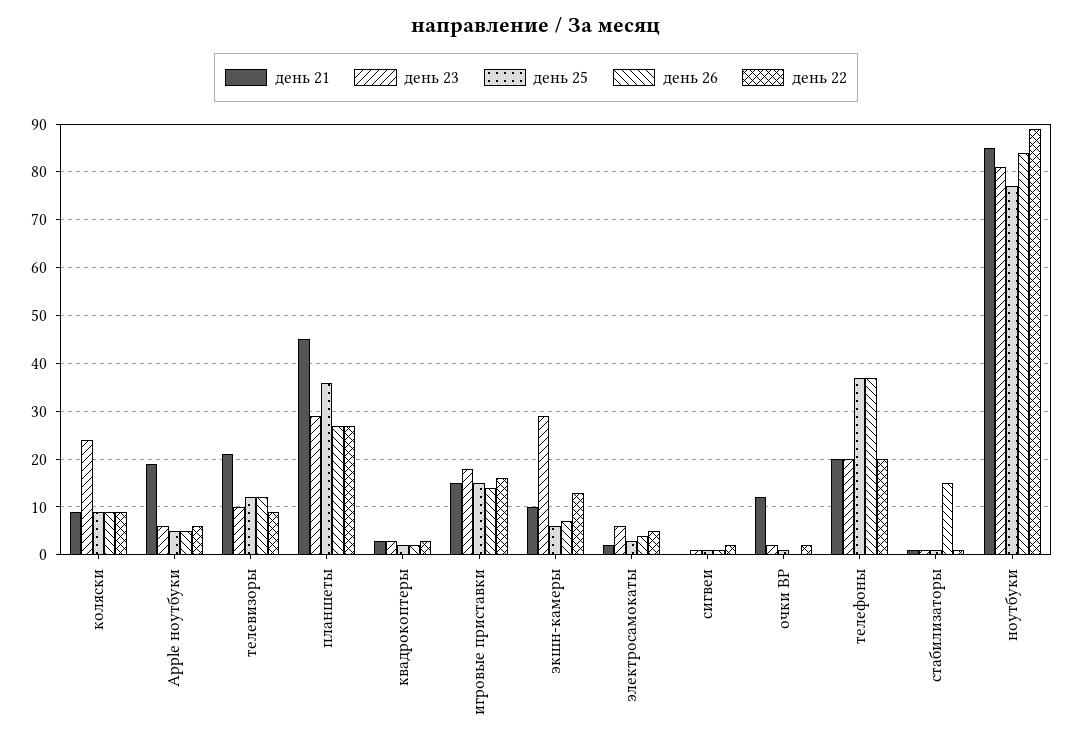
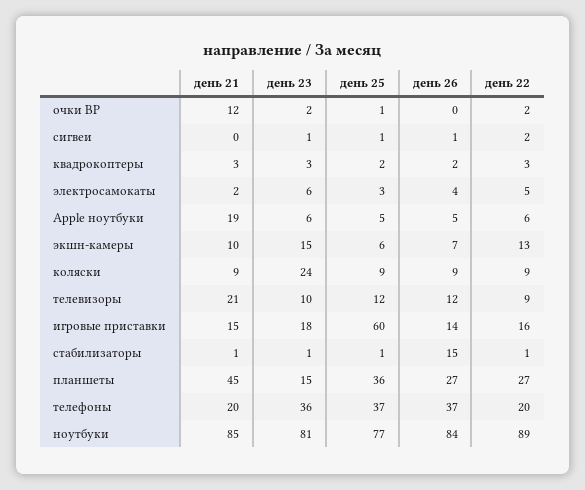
день 23, планшеты: 30 -> 15
день 25, игровые приставки: 15 -> 60
день 23, экшн-камеры: 30 -> 15
день 23, телефоны: 20 -> 36

